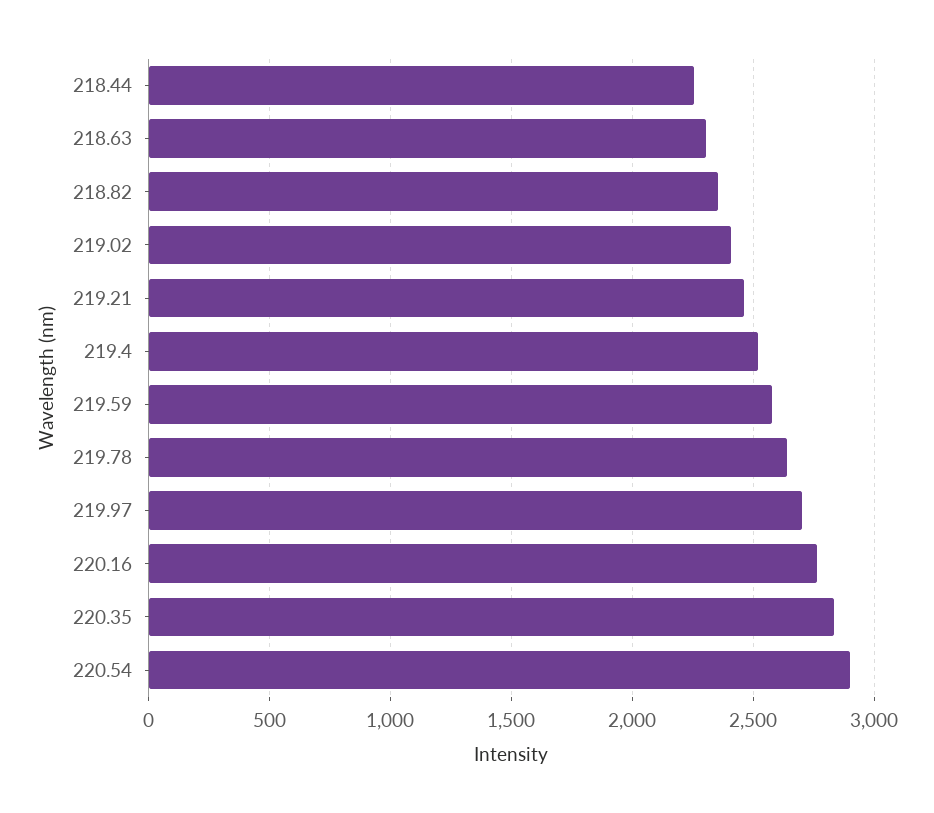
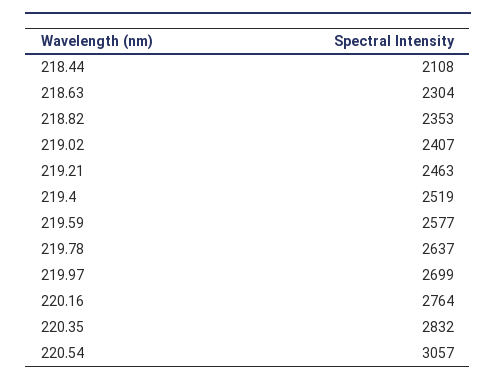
218.44: 2250 -> 2108
220.54: 2900 -> 3057

